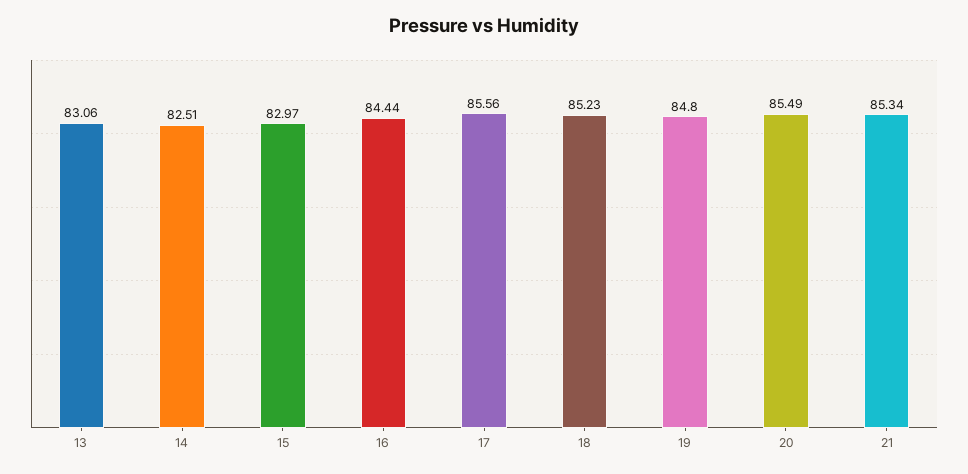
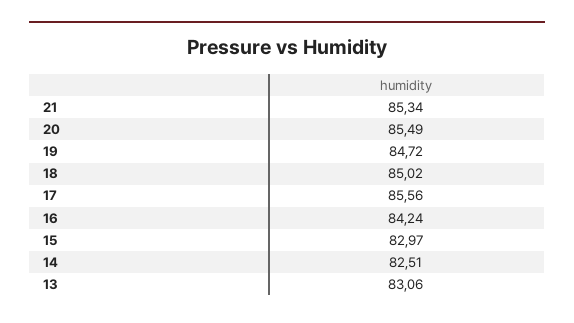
16: 84.44 -> 84.24
18: 85.23 -> 85.02
19: 84.8 -> 84.72

